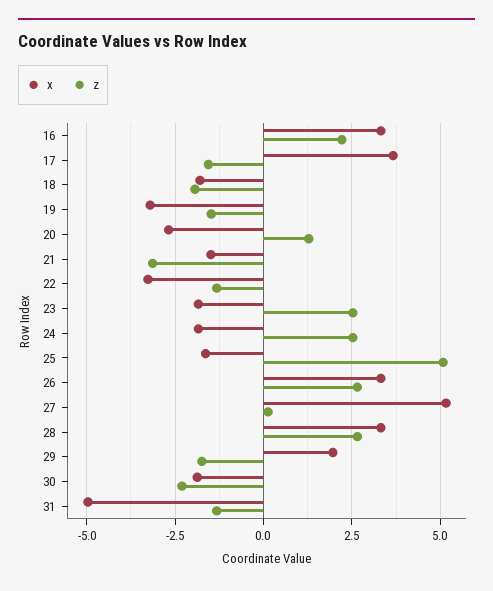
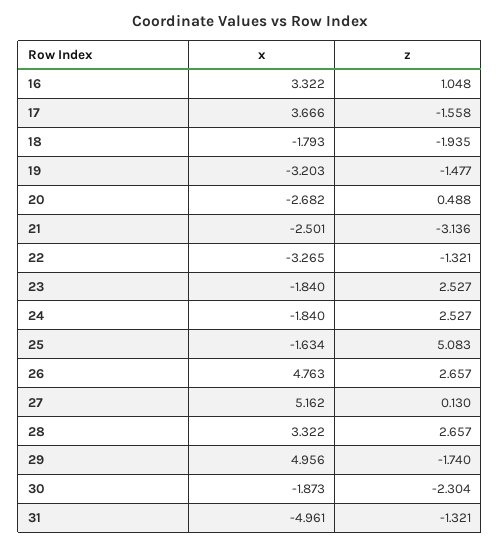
z, 16: 2.25 -> 1.048
z, 20: 1.25 -> 0.488
x, 21: -1.5 -> -2.501
x, 26: 3.25 -> 4.763
x, 29: 2 -> 4.956

